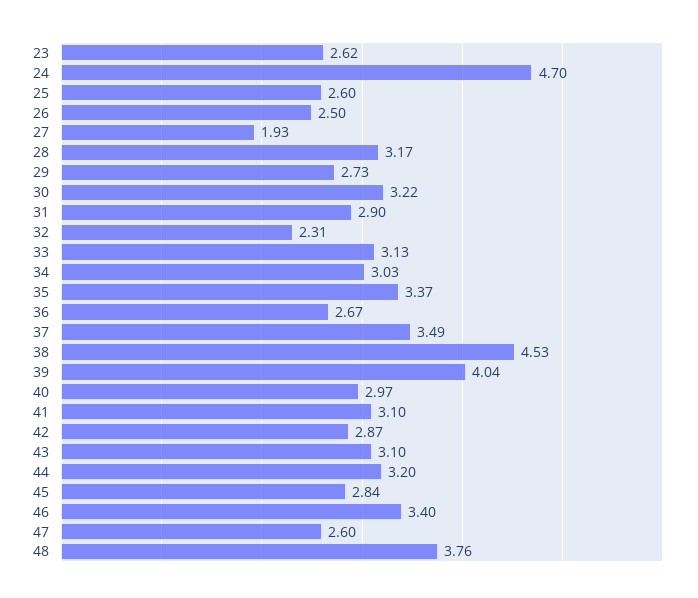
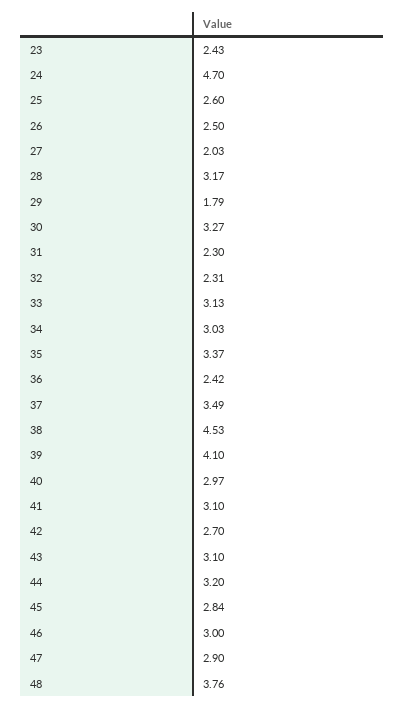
23: 2.62 -> 2.43
27: 1.93 -> 2.03
29: 2.73 -> 1.79
30: 3.22 -> 3.27
31: 2.9 -> 2.3
36: 2.67 -> 2.42
39: 4.04 -> 4.1
42: 2.87 -> 2.7
46: 3.4 -> 3
47: 2.6 -> 2.9

